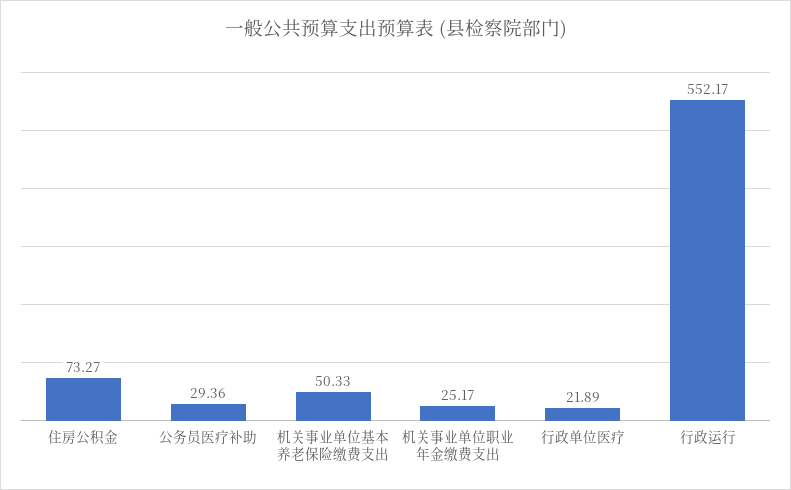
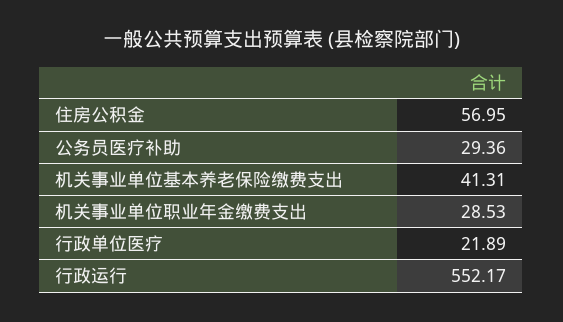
住房公积金: 73.27 -> 56.95
机关事业单位基本养老保险缴费支出: 50.33 -> 41.31
机关事业单位职业年金缴费支出: 25.17 -> 28.53

